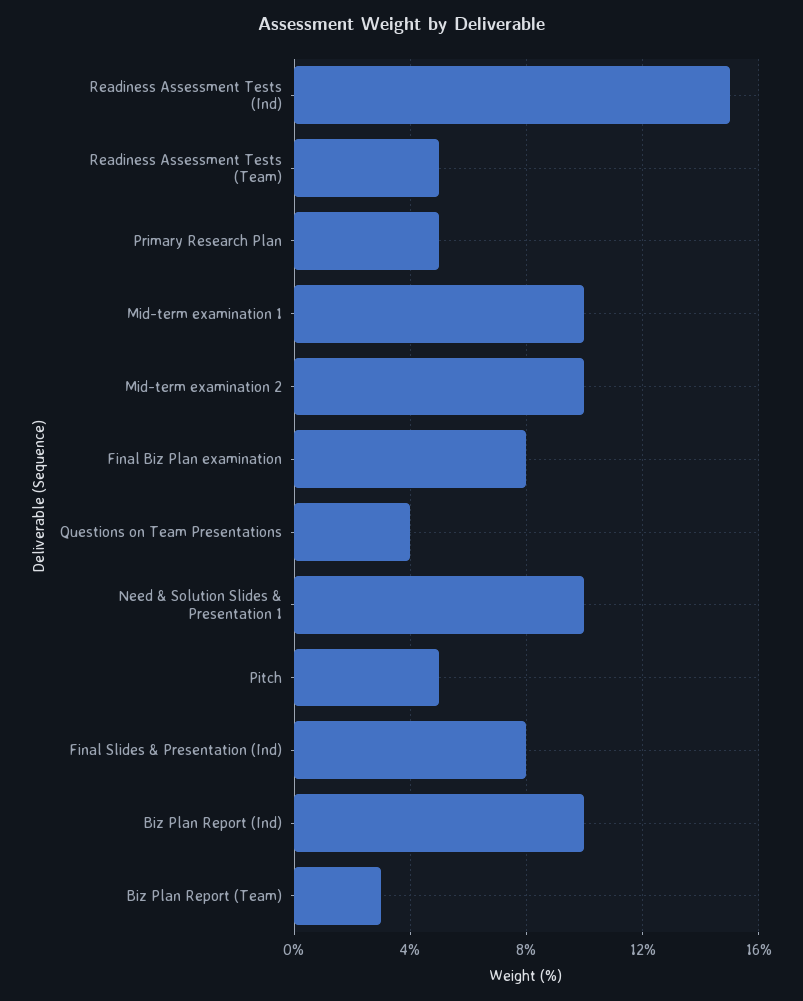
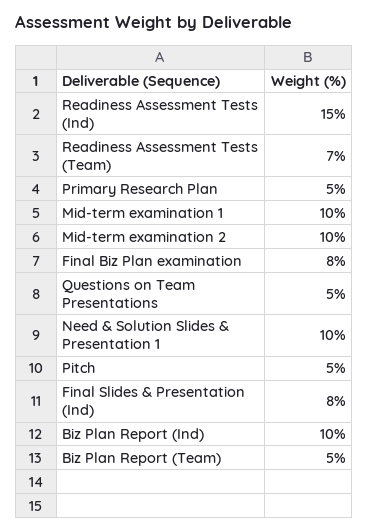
Readiness Assessment Tests (Team): 5 -> 7
Questions on Team Presentations: 4 -> 5
Biz Plan Report (Team): 3 -> 5

